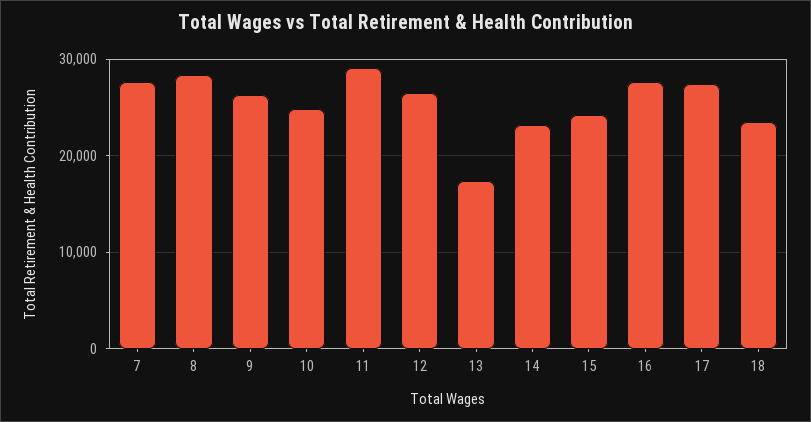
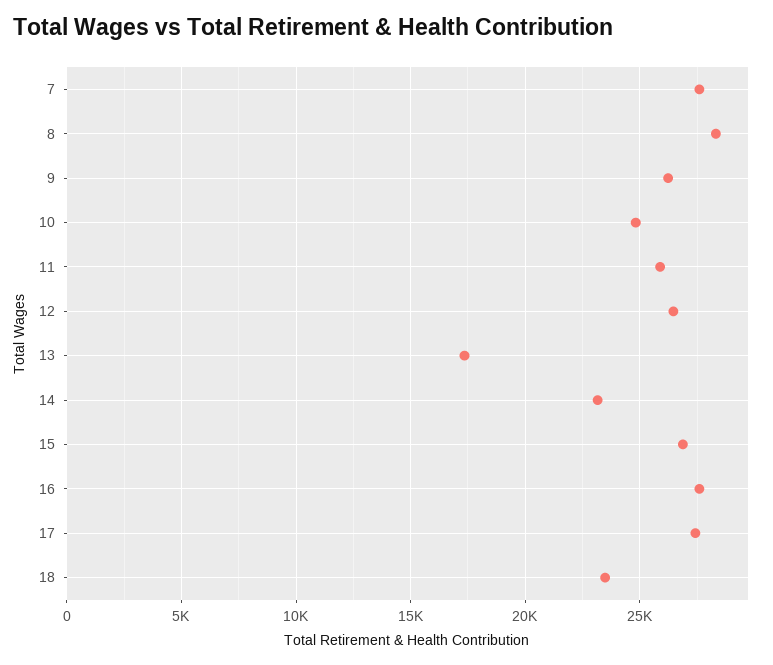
11: 29000 -> 26000
15: 24000 -> 27000

